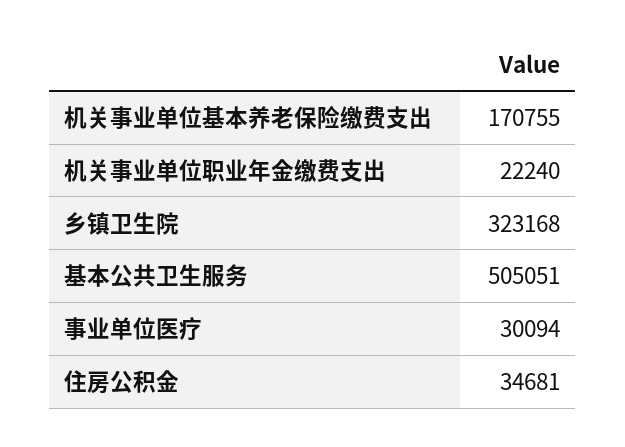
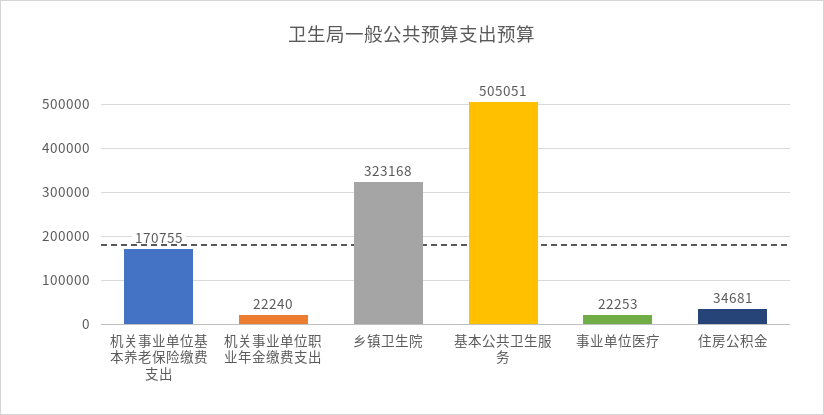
事业单位医疗: 30094 -> 22253

